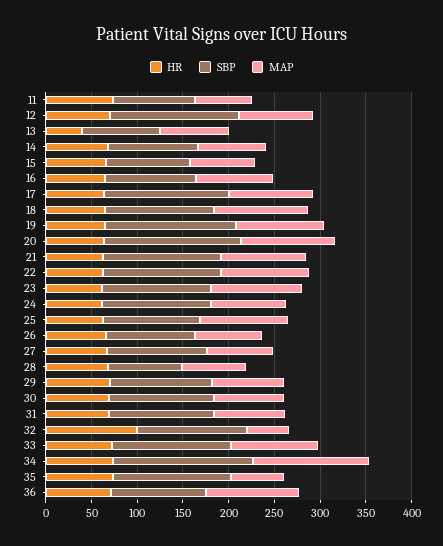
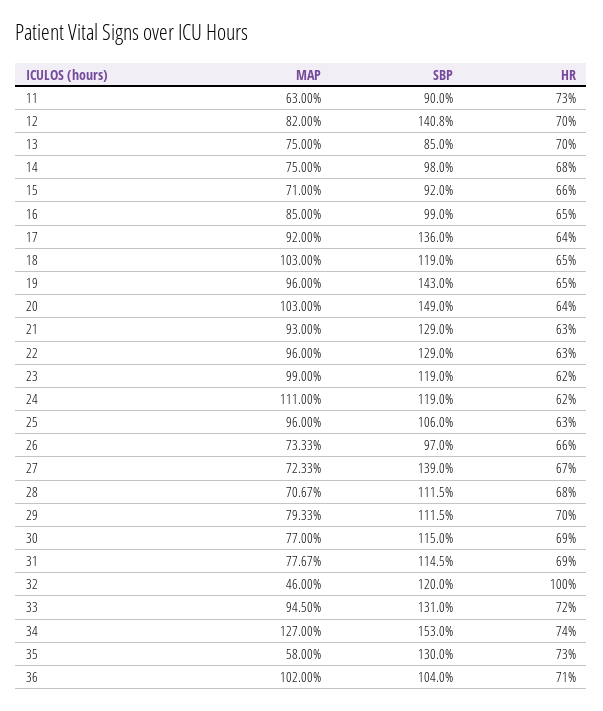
HR, 13: 40 -> 70
MAP, 24: 80 -> 111
SBP, 27: 110 -> 139
SBP, 28: 80 -> 111.5

